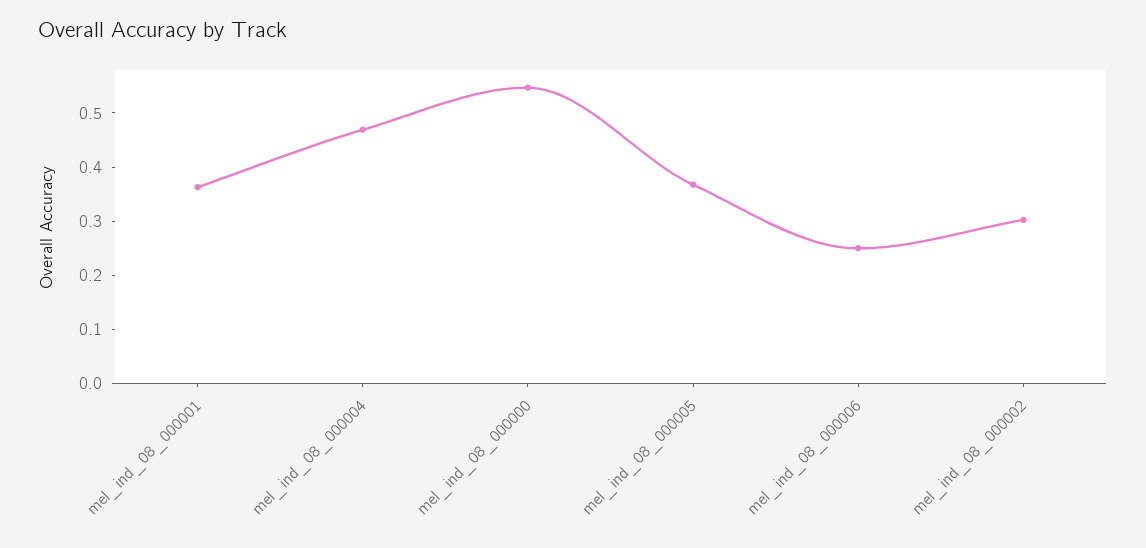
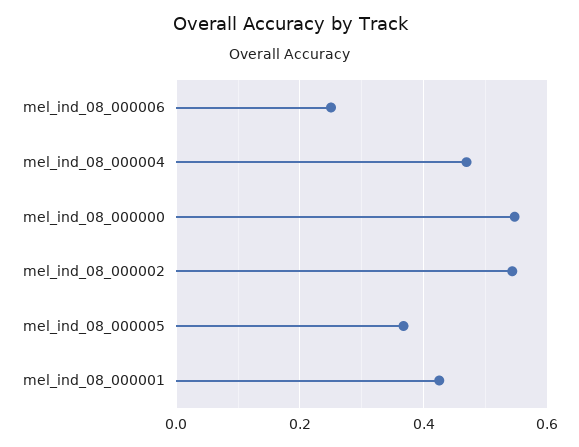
mel_ind_08_000001: 0.36 -> 0.42
mel_ind_08_000002: 0.3 -> 0.54

